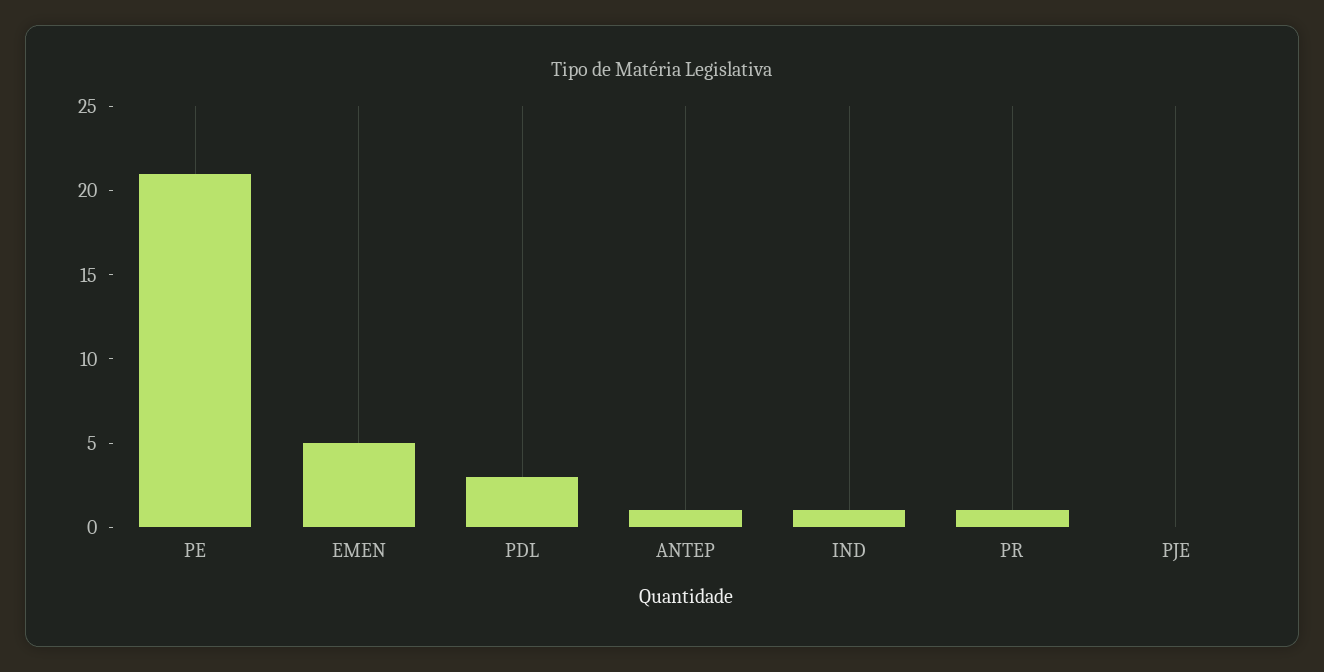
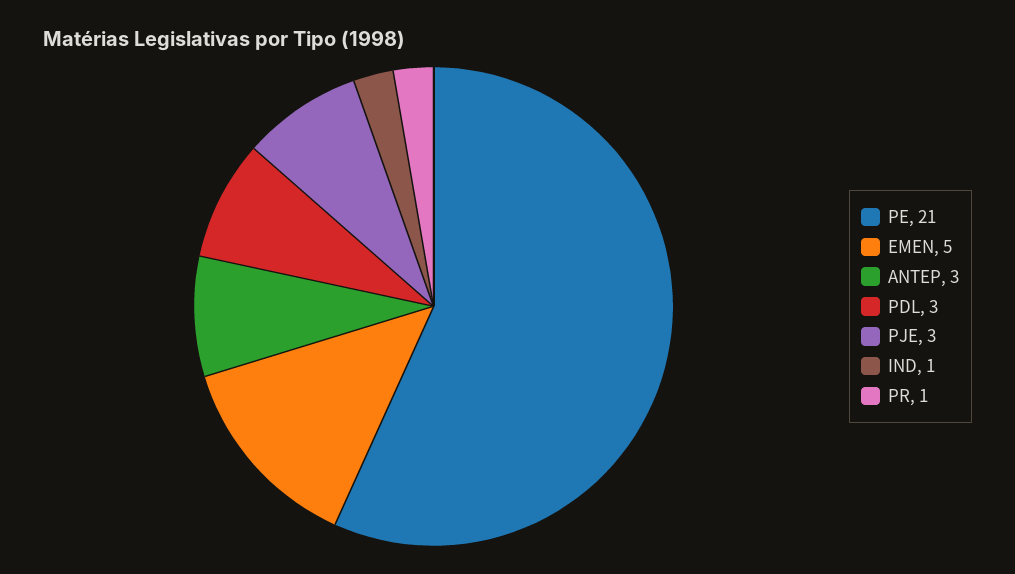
ANTEP: 1 -> 3
PJE: 0 -> 3

